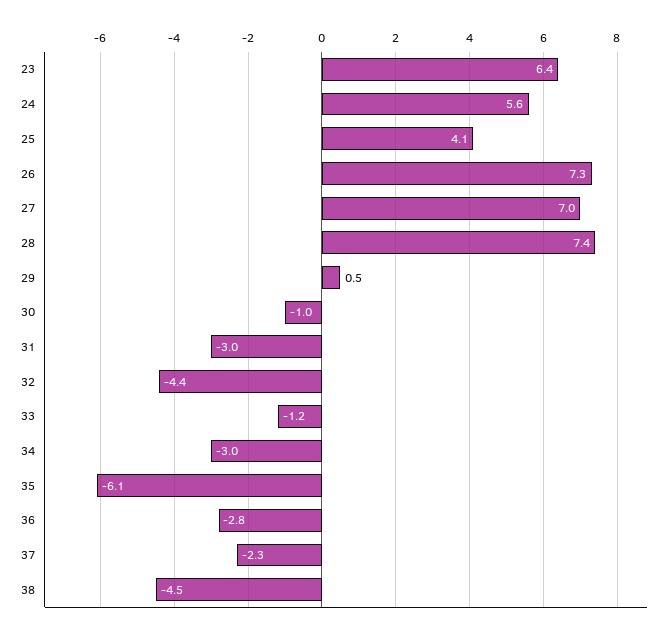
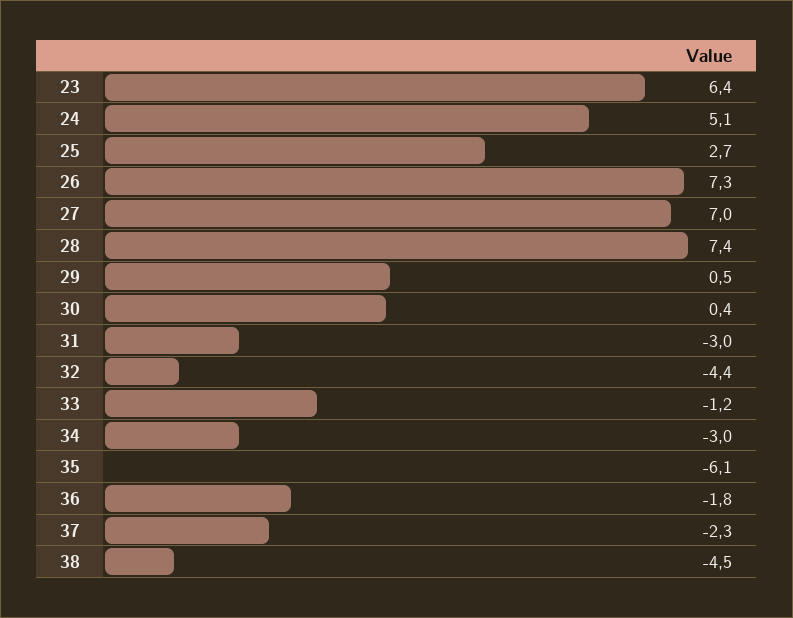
24: 5.6 -> 5.1
25: 4.1 -> 2.7
30: -1 -> 0.4
36: -2.8 -> -1.8

